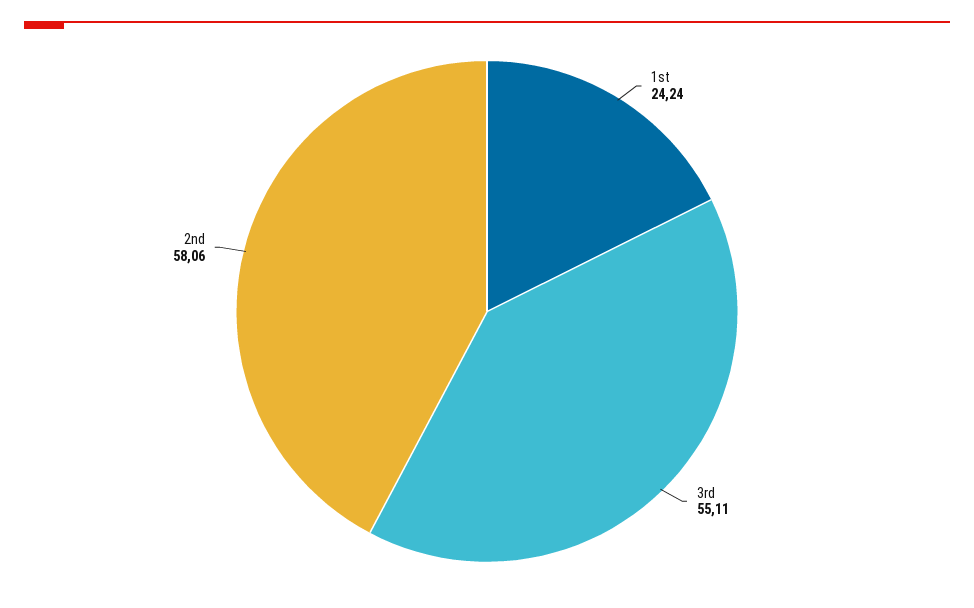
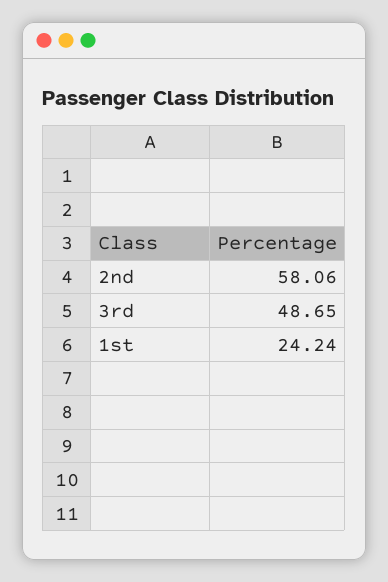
3rd: 55.11 -> 48.65

